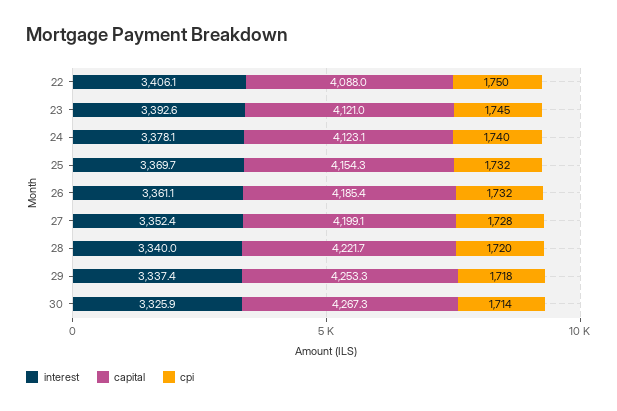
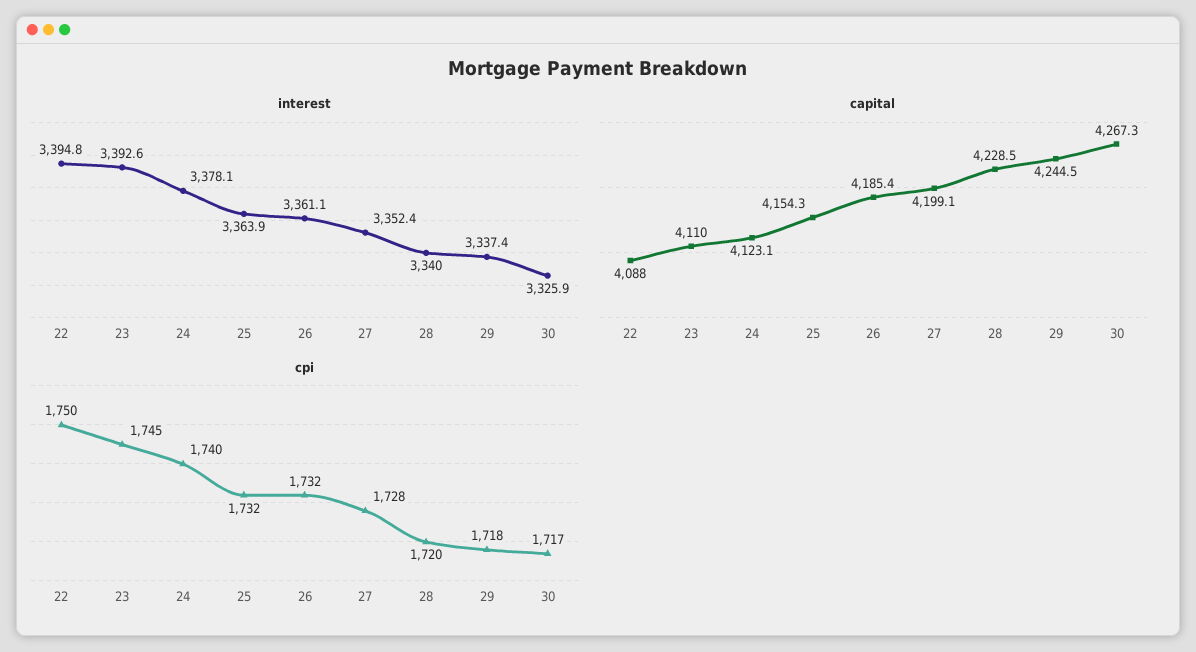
interest, 22: 3406.1 -> 3394.8
capital, 23: 4121 -> 4110
interest, 25: 3369.7 -> 3363.9
capital, 28: 4221.7 -> 4228.5
capital, 29: 4253.3 -> 4244.5
cpi, 30: 1714 -> 1717

